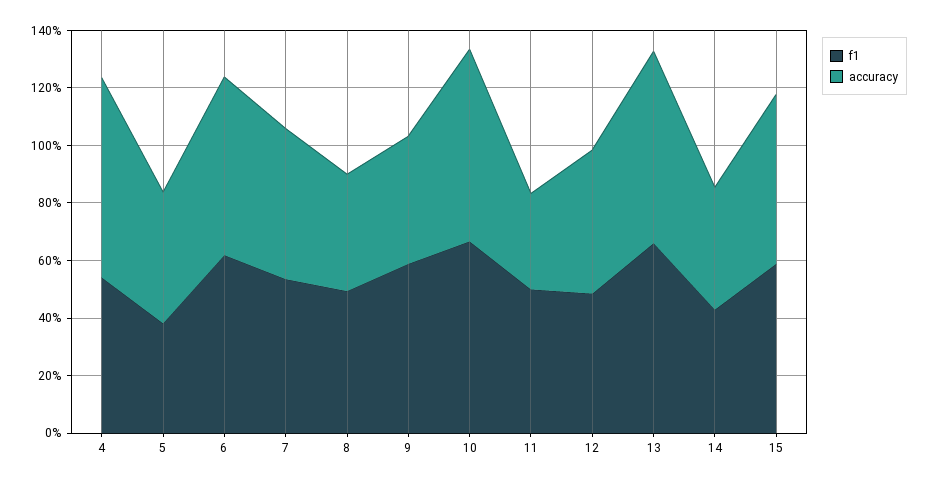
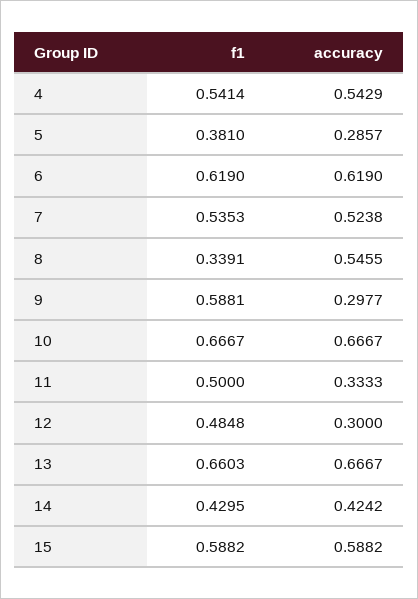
accuracy, 4: 0.7 -> 0.5429
accuracy, 5: 0.45 -> 0.2857
f1, 8: 0.5 -> 0.3391
accuracy, 8: 0.4 -> 0.5455
accuracy, 9: 0.45 -> 0.2977
accuracy, 12: 0.5 -> 0.3

